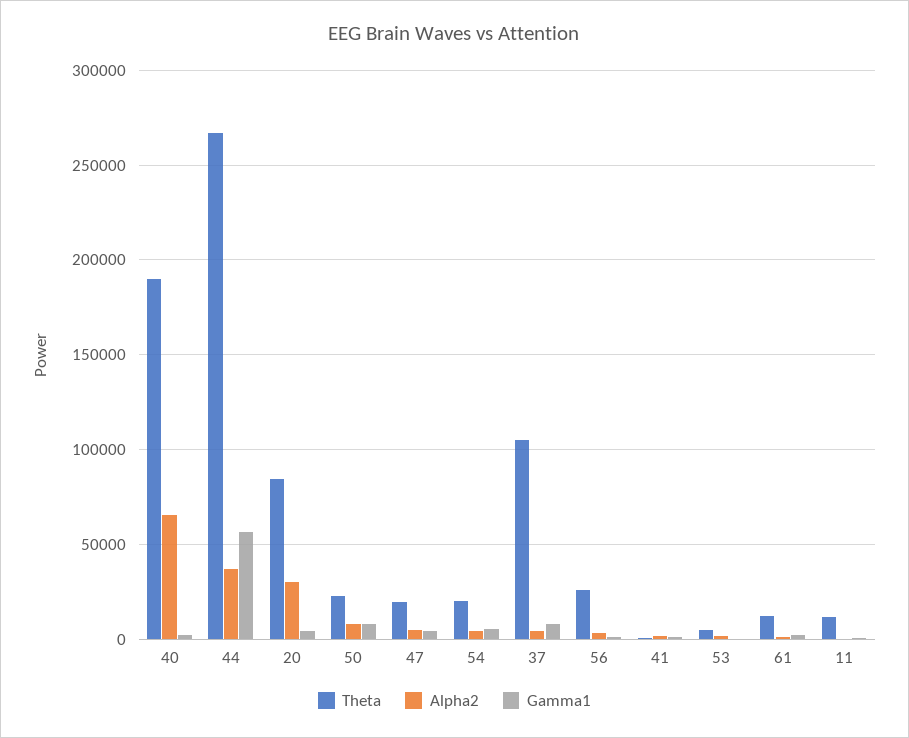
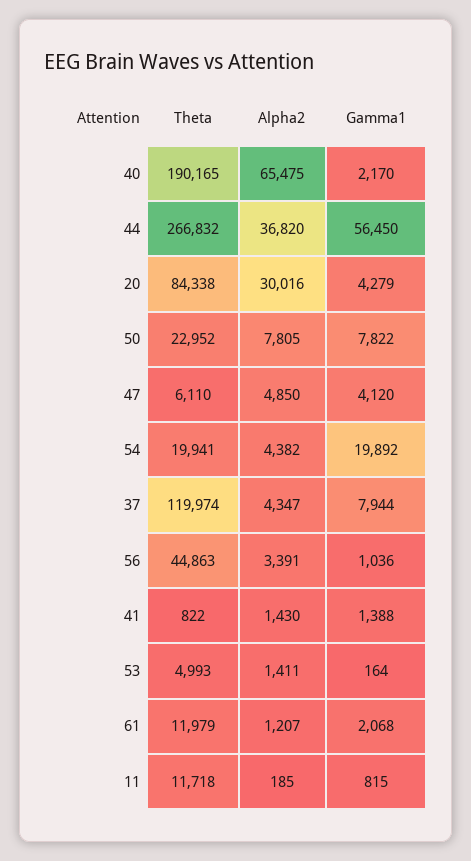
Theta, 47: 20000 -> 6110
Gamma1, 54: 5000 -> 19892
Theta, 37: 105000 -> 119974
Theta, 56: 25000 -> 44863

